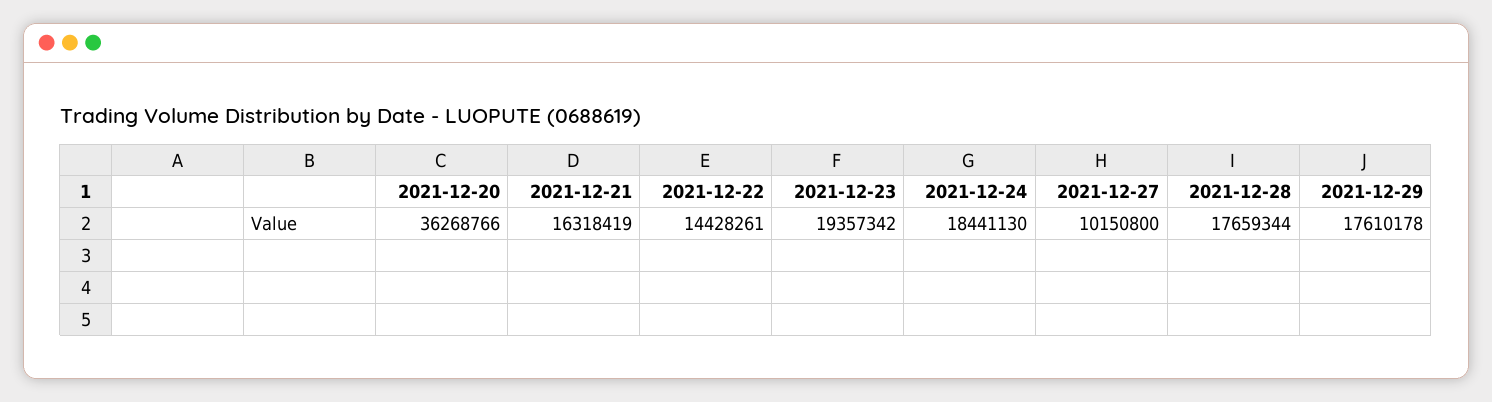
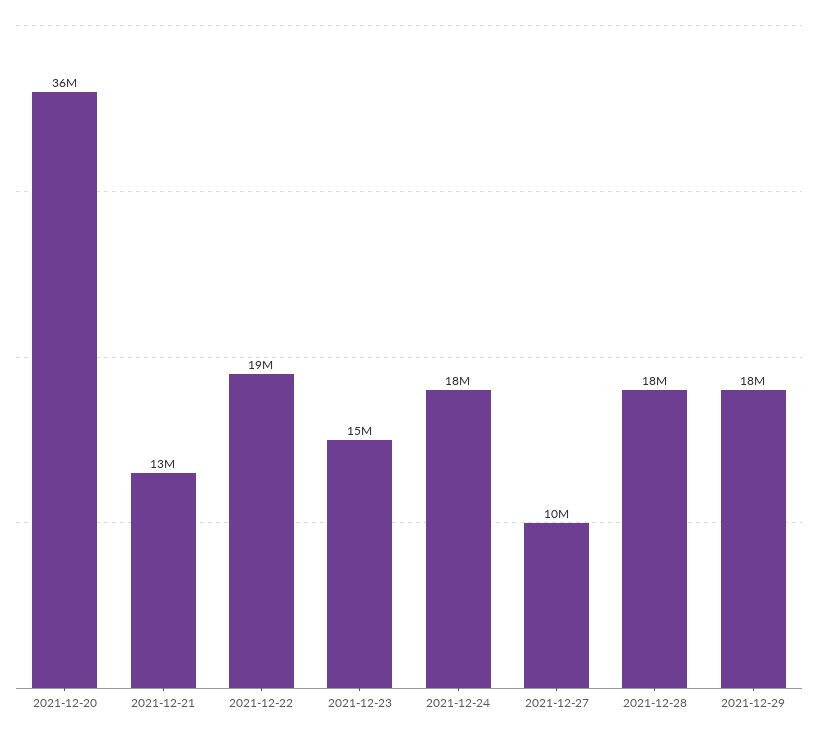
2021-12-21: 16318419 -> 13000000
2021-12-22: 14428261 -> 19000000
2021-12-23: 19357342 -> 15000000

